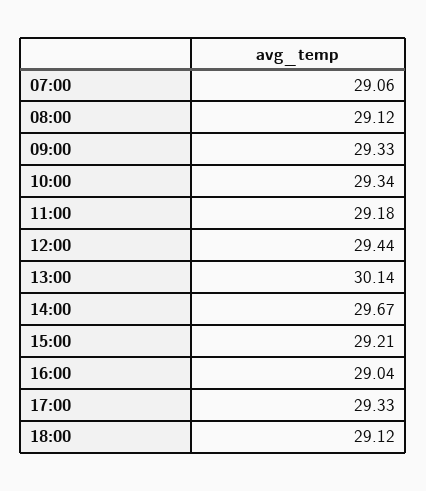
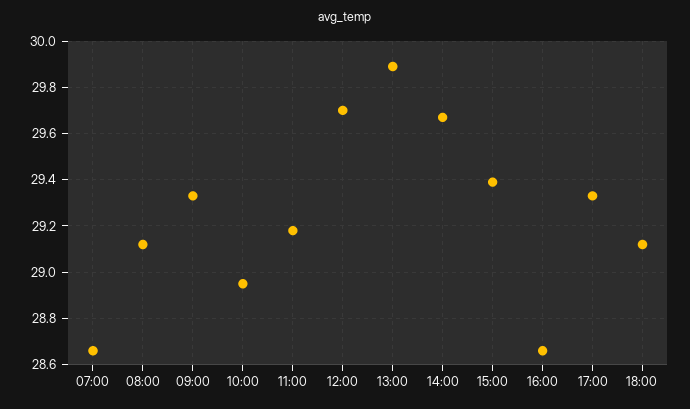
07:00: 29.06 -> 28.65
10:00: 29.34 -> 28.95
12:00: 29.44 -> 29.7
13:00: 30.14 -> 29.9
15:00: 29.21 -> 29.4
16:00: 29.04 -> 28.65

